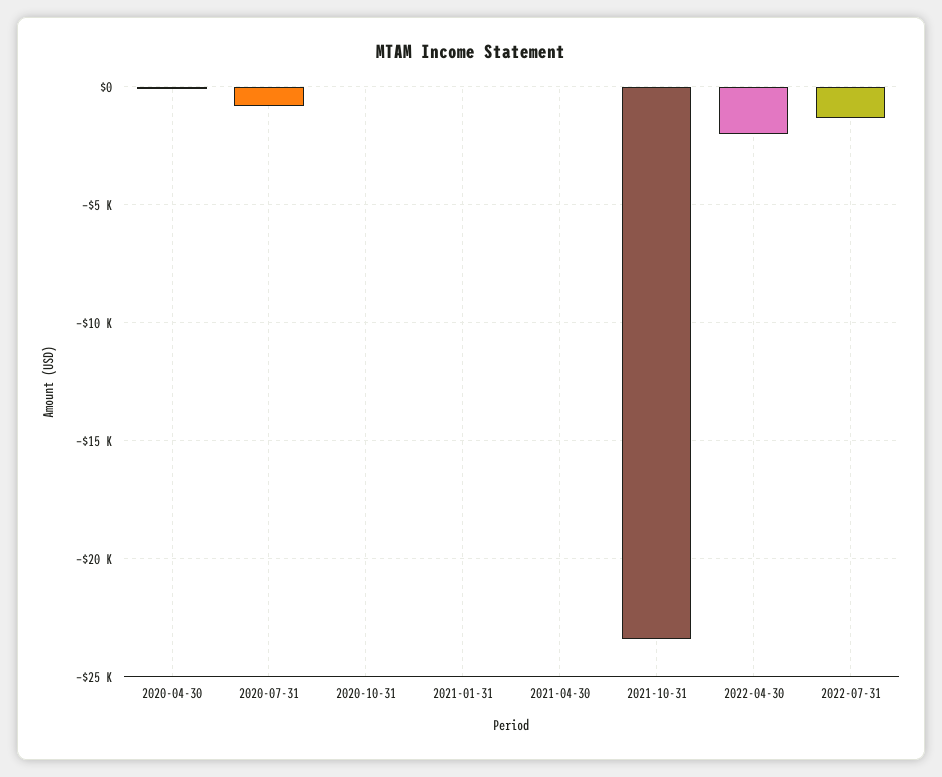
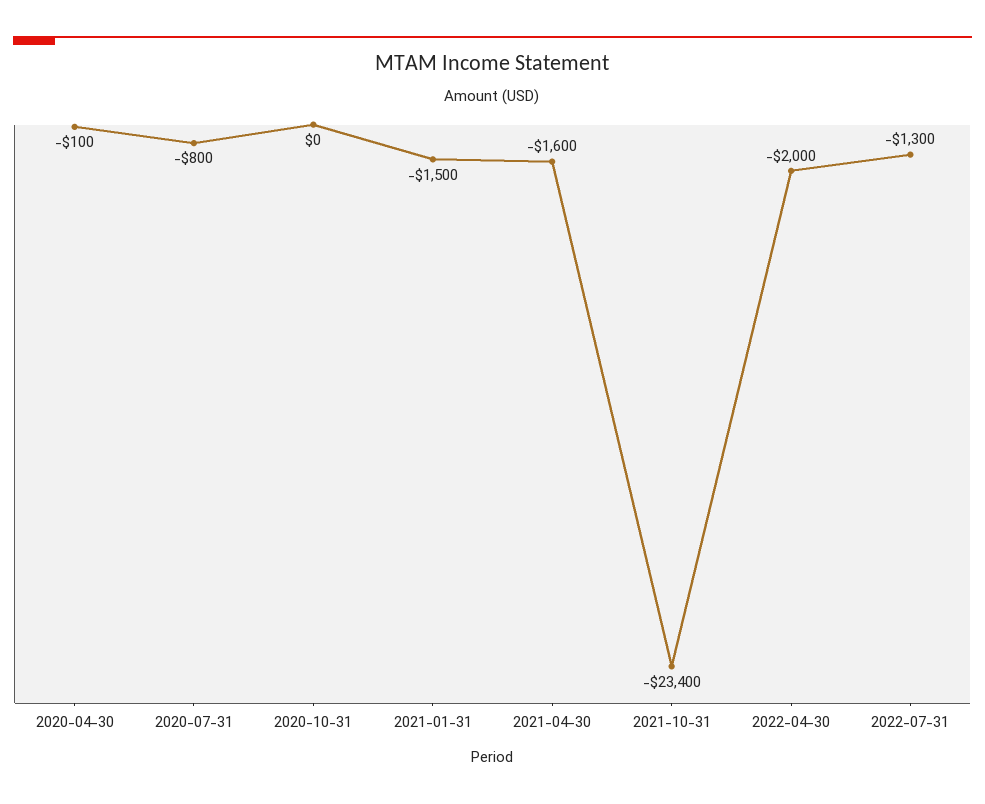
2021-01-31: 0 -> -1500
2021-04-30: 0 -> -1600

